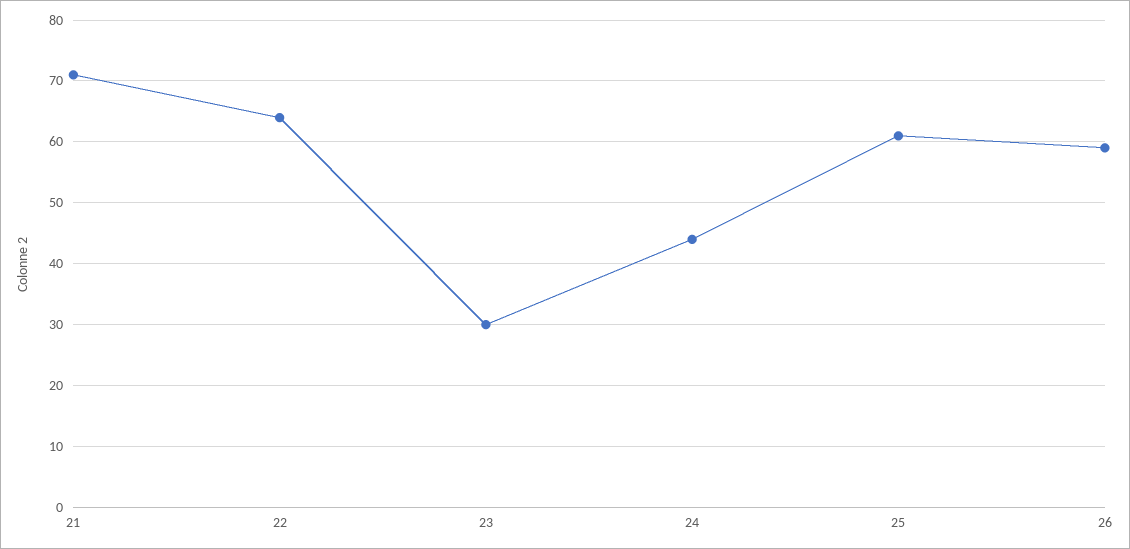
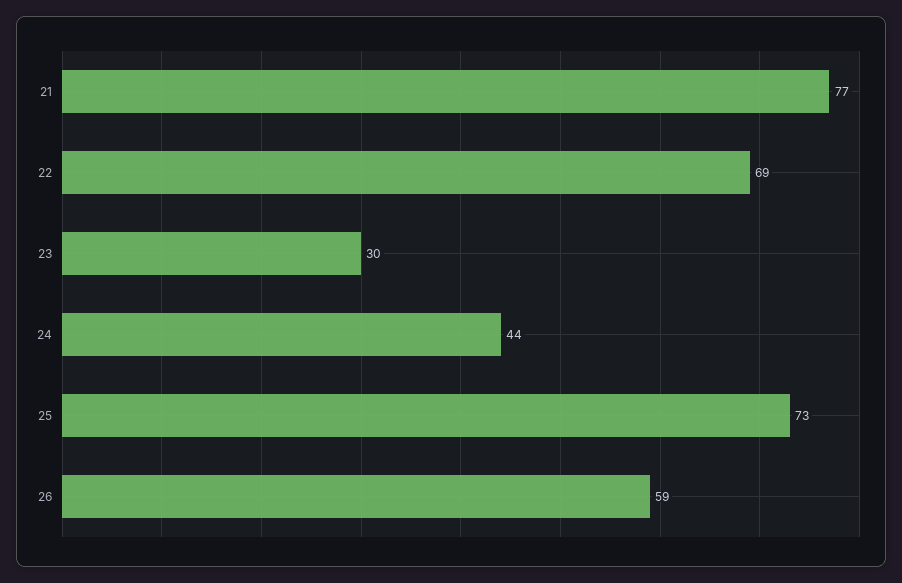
21: 71 -> 77
22: 64 -> 69
25: 61 -> 73

